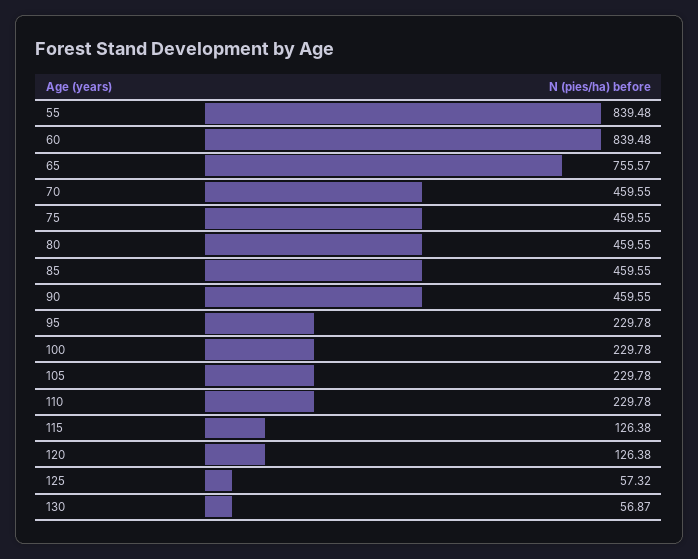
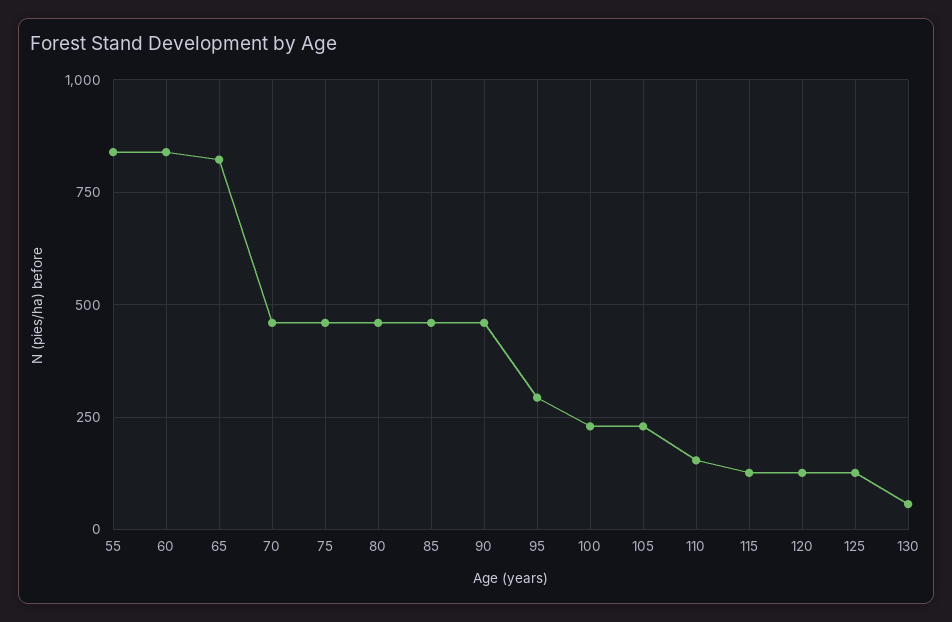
65: 755.57 -> 825
95: 229.78 -> 300
110: 229.78 -> 150
125: 57.32 -> 125

